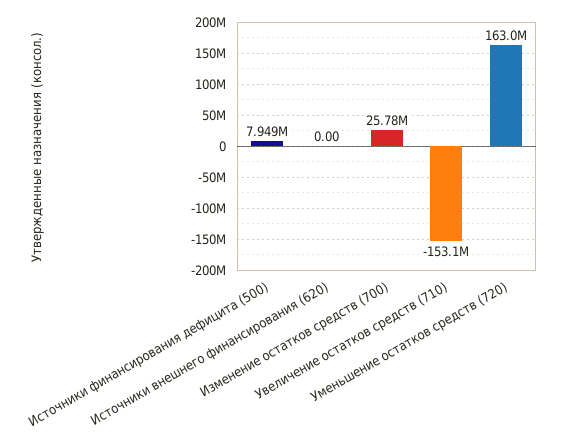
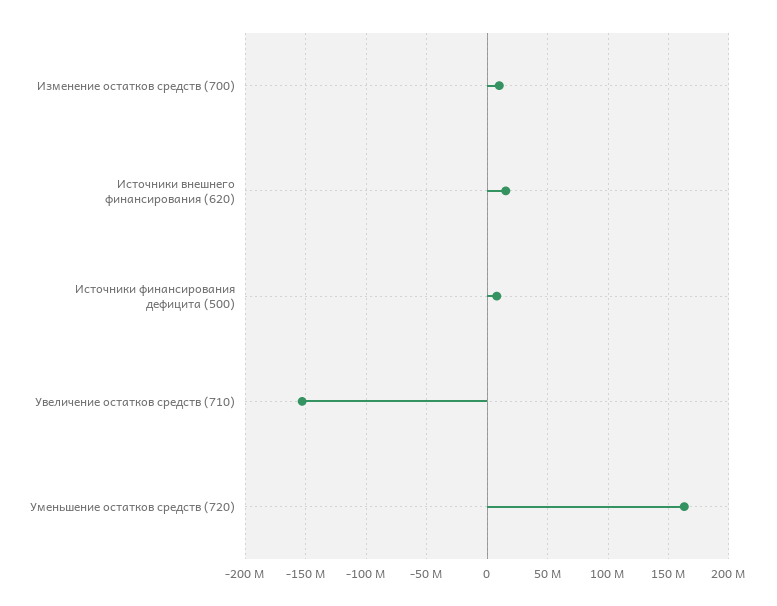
Источники внешнего финансирования (620): 0 -> 15000000
Изменение остатков средств (700): 25780000 -> 10000000

